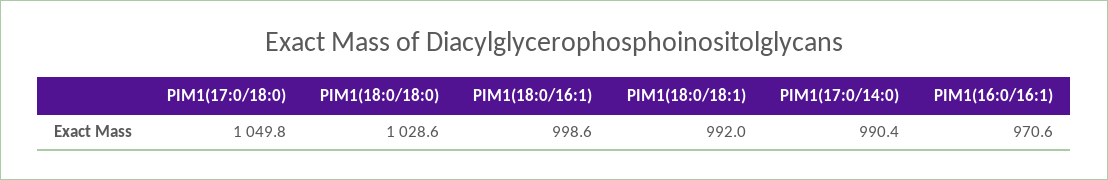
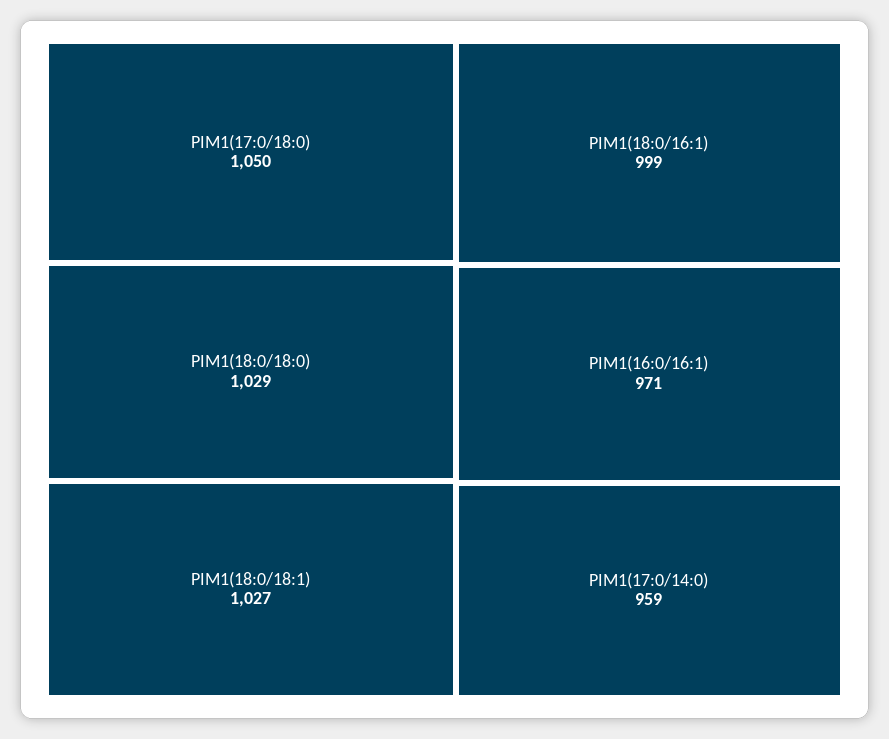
PIM1(18:0/18:1): 992 -> 1027
PIM1(17:0/14:0): 990.4 -> 959

